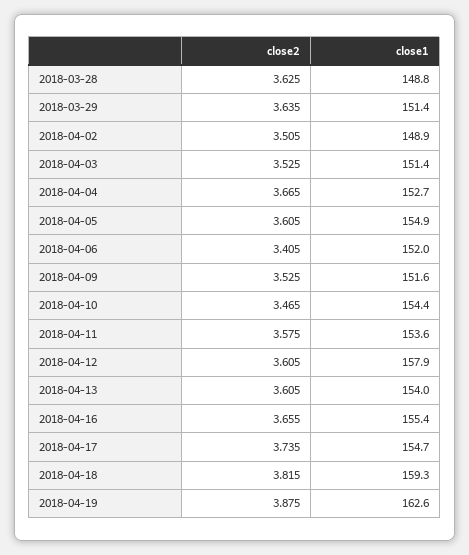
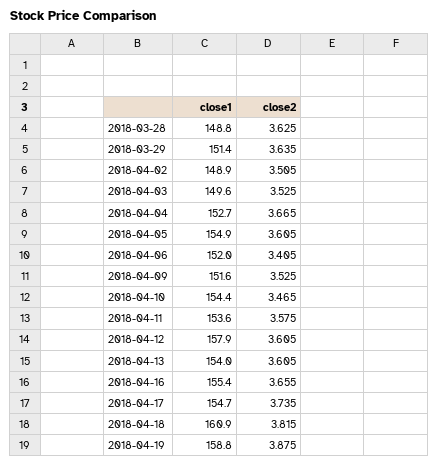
close1, 2018-04-03: 151.4 -> 149.6
close1, 2018-04-18: 159.3 -> 160.9
close1, 2018-04-19: 162.6 -> 158.8

